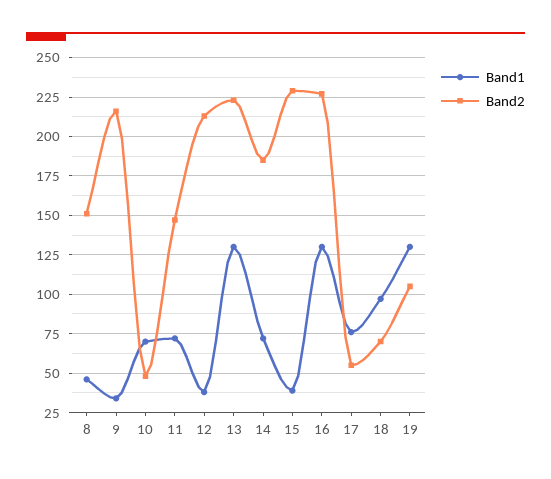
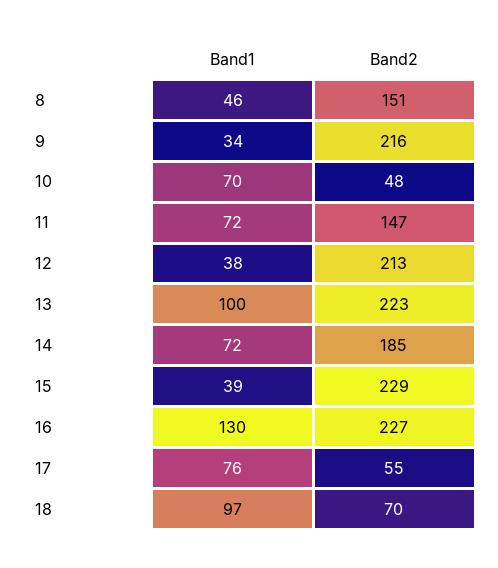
Band1, 13: 130 -> 100
Band1, 19: 130 -> none
Band2, 19: 105 -> none

